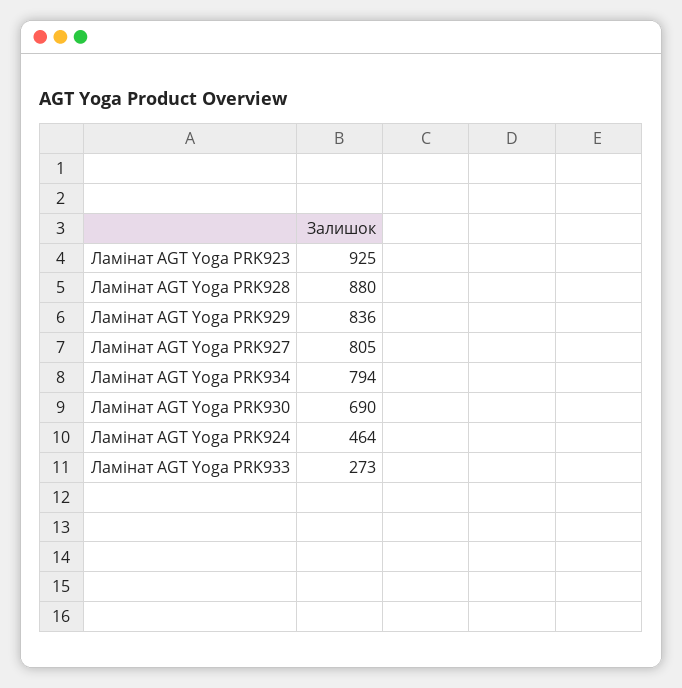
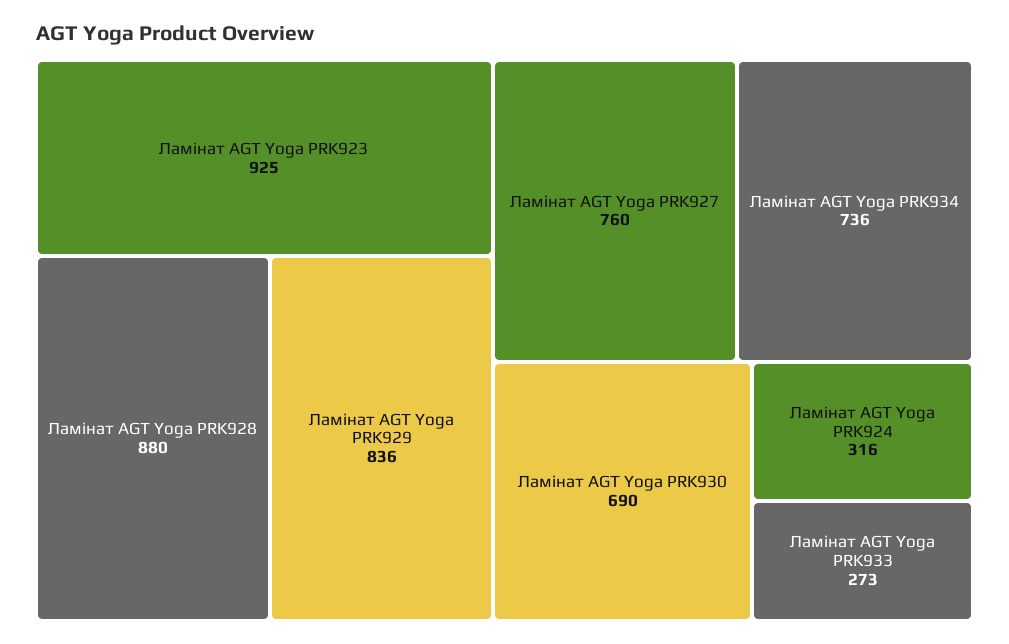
Ламінат AGT Yoga PRK927: 805 -> 760
Ламінат AGT Yoga PRK934: 794 -> 736
Ламінат AGT Yoga PRK924: 464 -> 316

